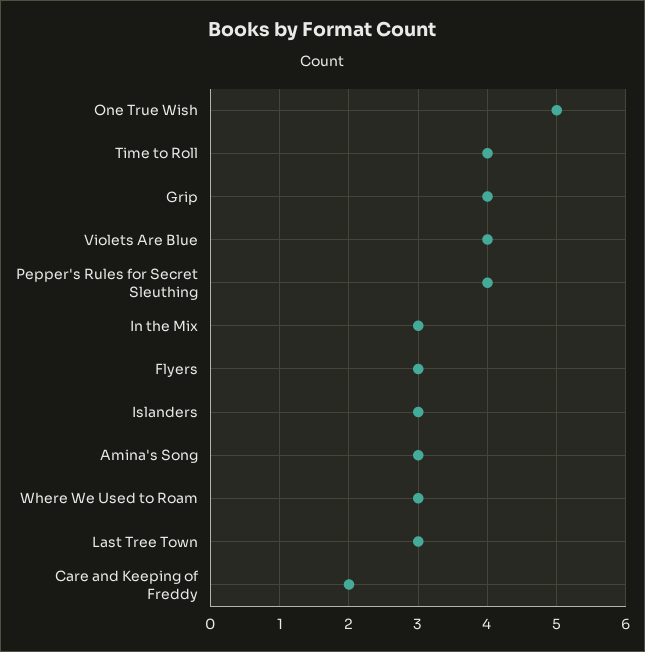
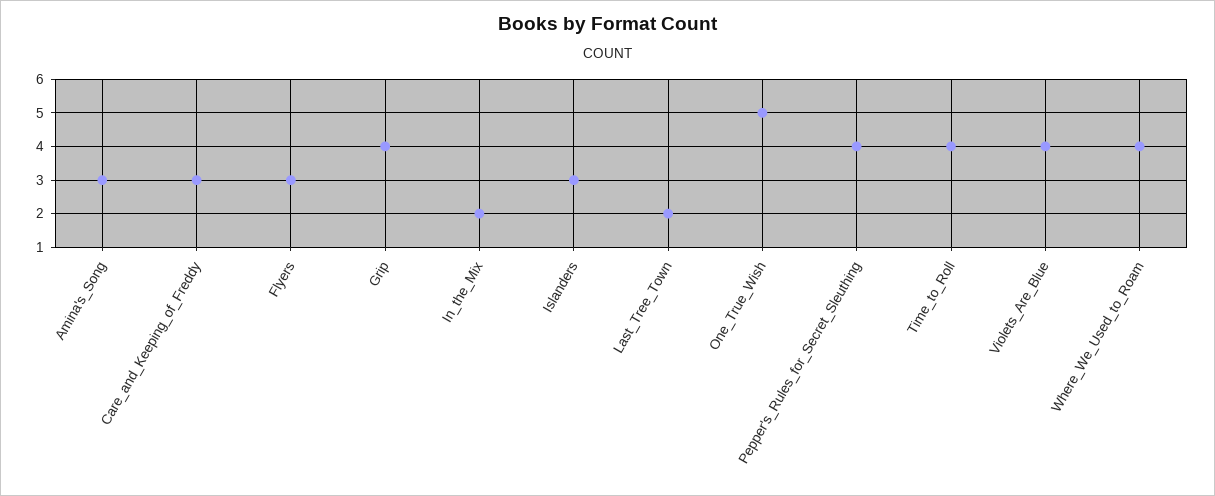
In the Mix: 3 -> 2
Where We Used to Roam: 3 -> 4
Last Tree Town: 3 -> 2
Care and Keeping of Freddy: 2 -> 3

